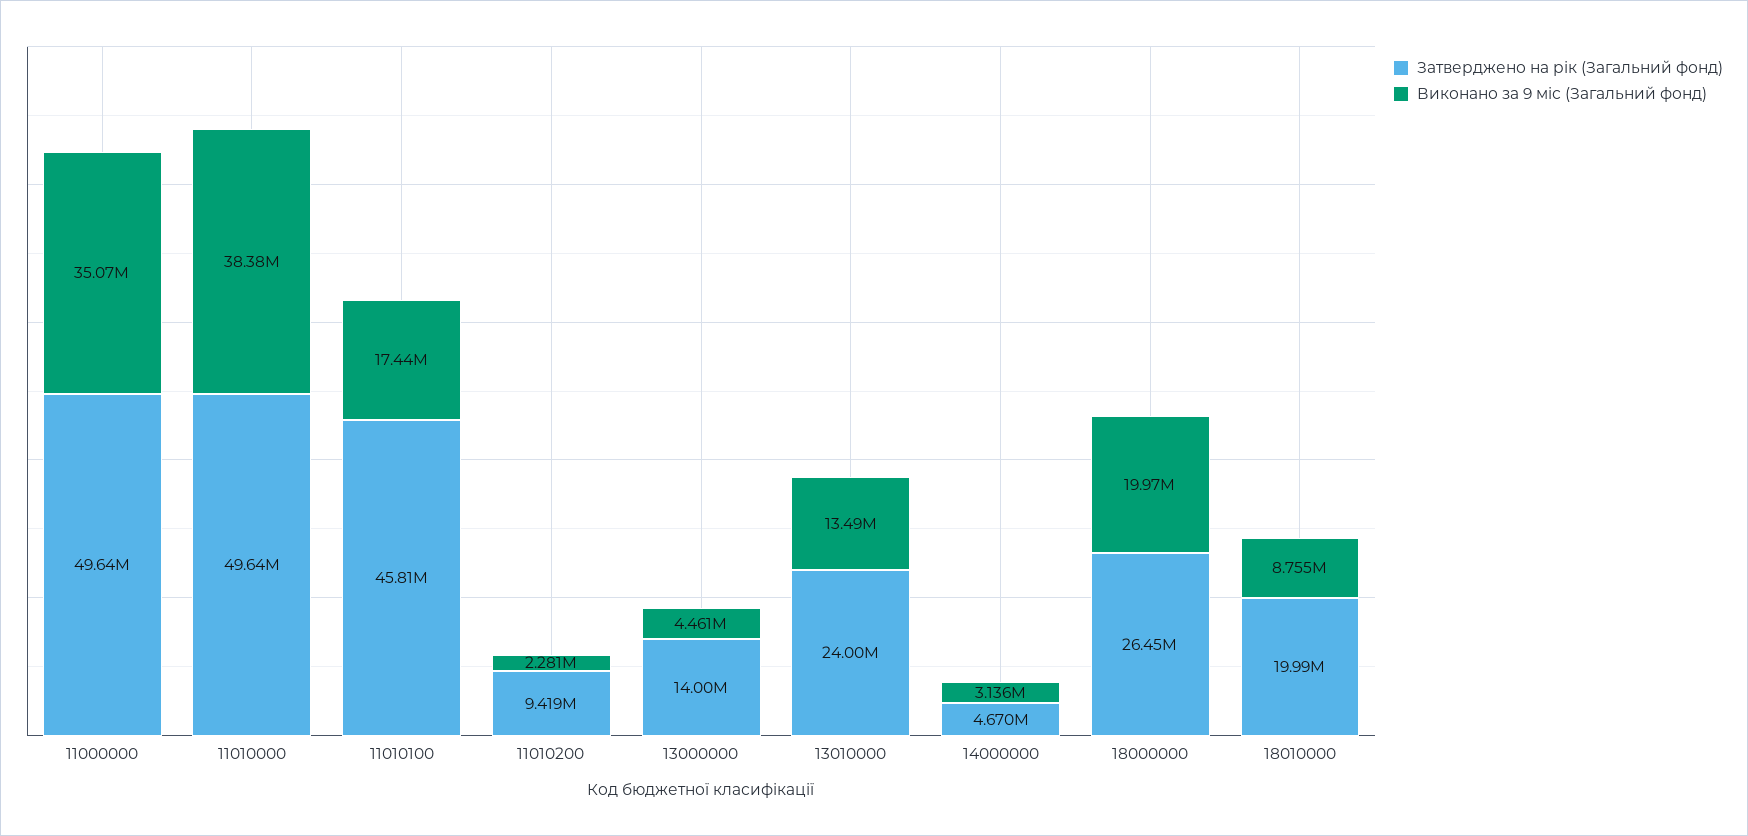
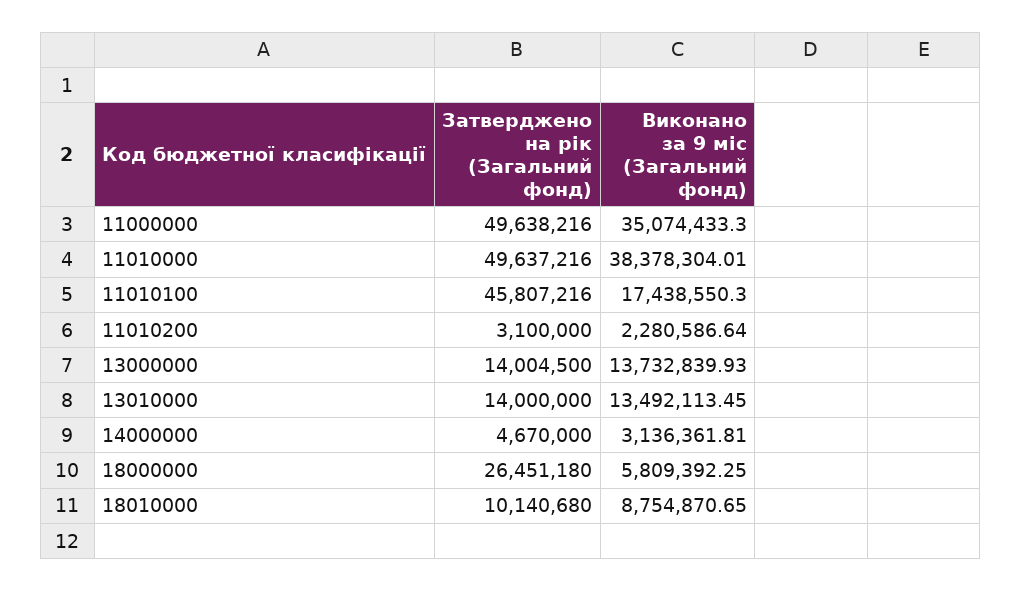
Затверджено на рік (Загальний фонд), 11010200: 9419000 -> 3100000
Виконано за 9 міс (Загальний фонд), 13000000: 4461000 -> 13732839.93
Затверджено на рік (Загальний фонд), 13010000: 24000000 -> 14000000
Виконано за 9 міс (Загальний фонд), 18000000: 19970000 -> 5809392.25
Затверджено на рік (Загальний фонд), 18010000: 19990000 -> 10140680

